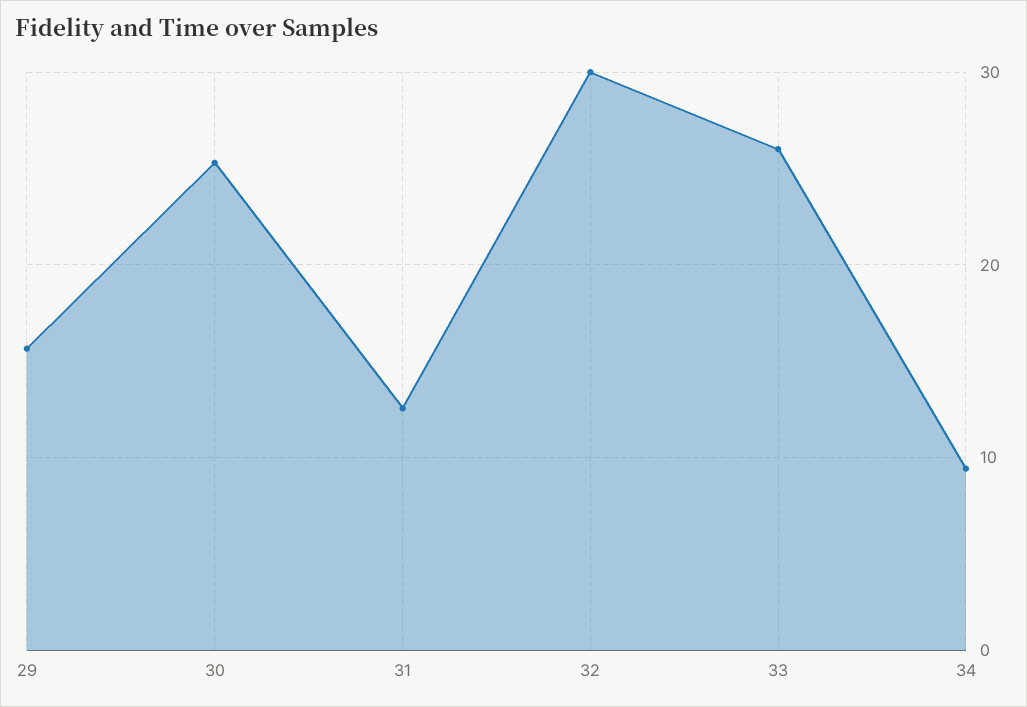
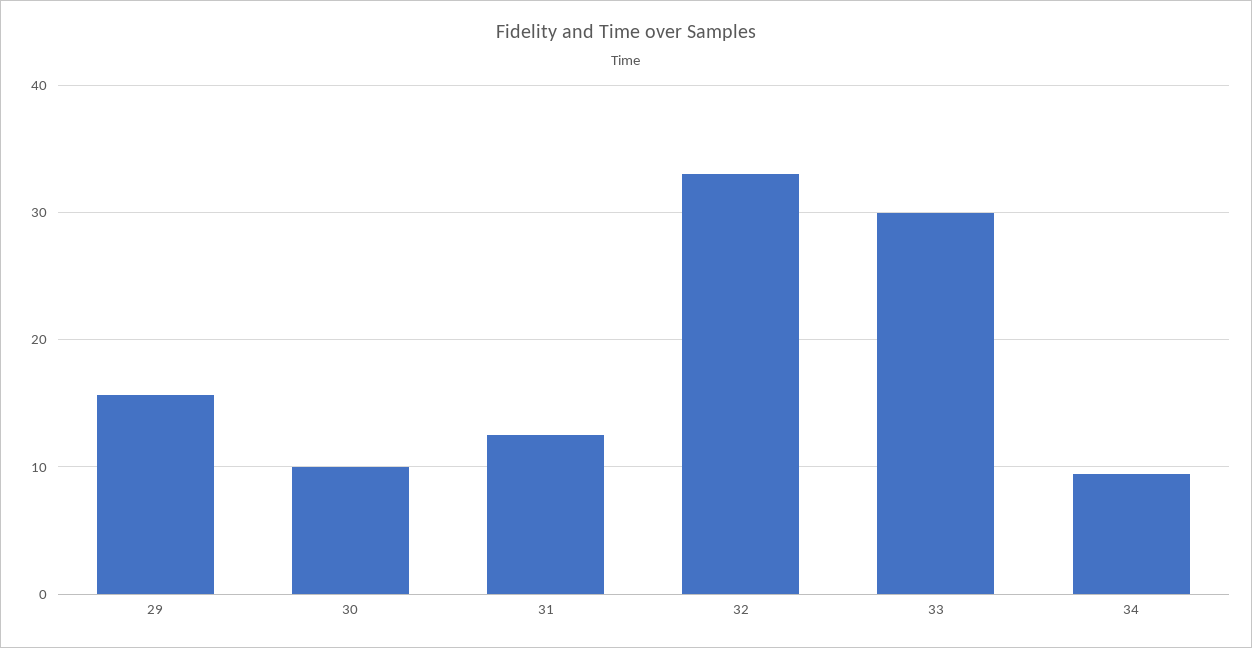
30: 25 -> 10
32: 30 -> 33
33: 26 -> 30

